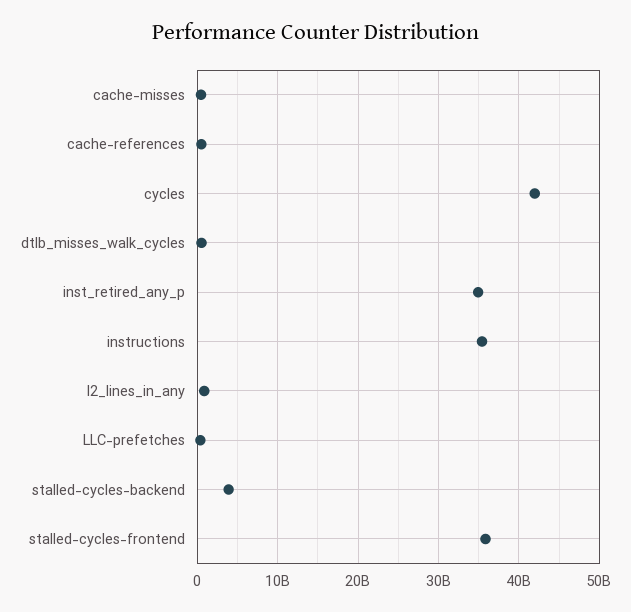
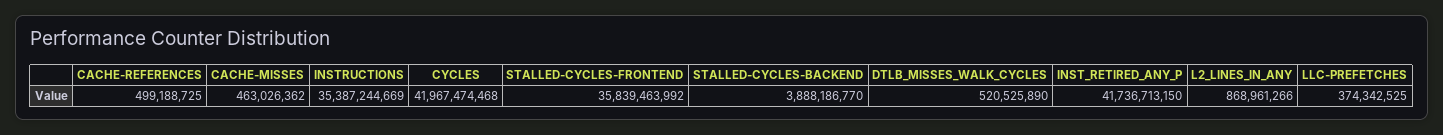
inst_retired_any_p: 35000000000 -> 41736713150

